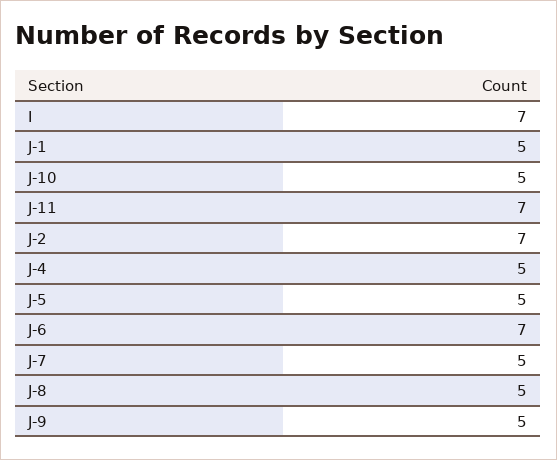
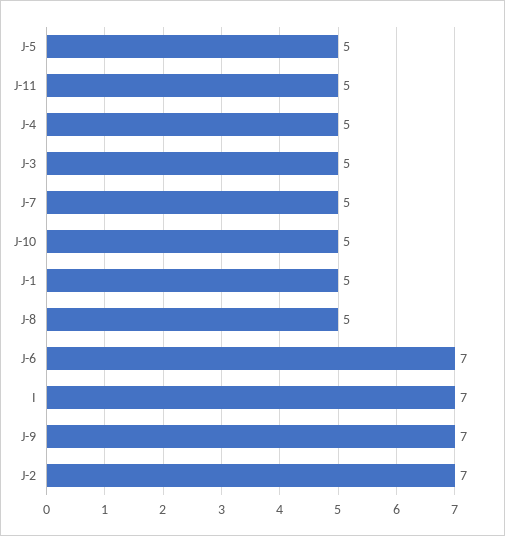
J-11: 7 -> 5
J-9: 5 -> 7
J-3: none -> 5

